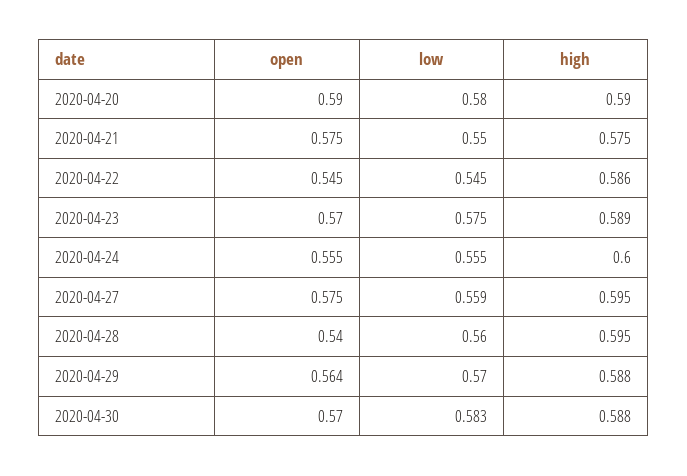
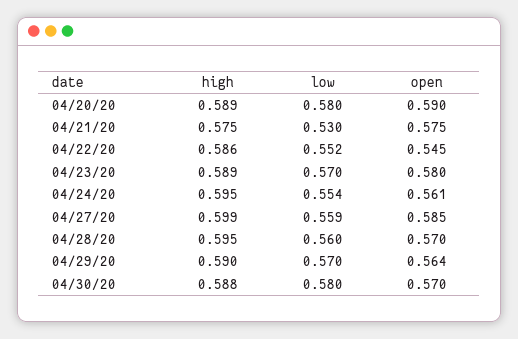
high, 2020-04-20: 0.59 -> 0.589
low, 2020-04-21: 0.55 -> 0.53
low, 2020-04-22: 0.545 -> 0.552
open, 2020-04-23: 0.57 -> 0.58
low, 2020-04-23: 0.575 -> 0.57
open, 2020-04-24: 0.555 -> 0.561
low, 2020-04-24: 0.555 -> 0.554
high, 2020-04-24: 0.6 -> 0.595
open, 2020-04-27: 0.575 -> 0.585
high, 2020-04-27: 0.595 -> 0.599
open, 2020-04-28: 0.54 -> 0.57
high, 2020-04-29: 0.588 -> 0.59
low, 2020-04-30: 0.583 -> 0.58

